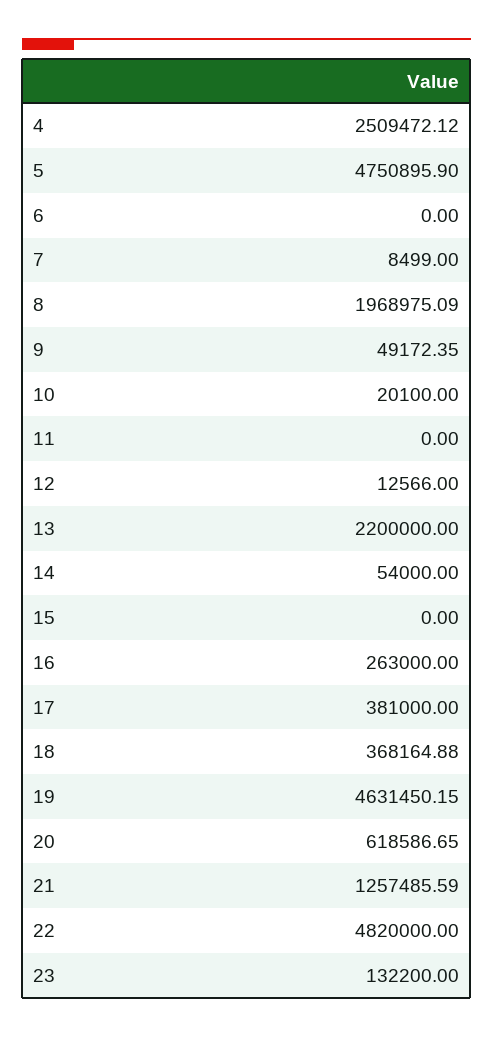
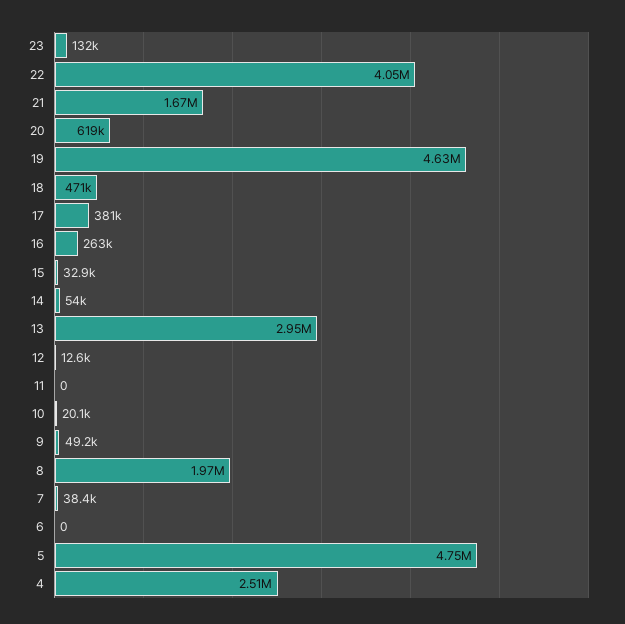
7: 8499 -> 38400
13: 2200000 -> 2950000
15: 0 -> 32900
18: 368164.88 -> 471000
21: 1257485.59 -> 1670000
22: 4820000 -> 4050000

